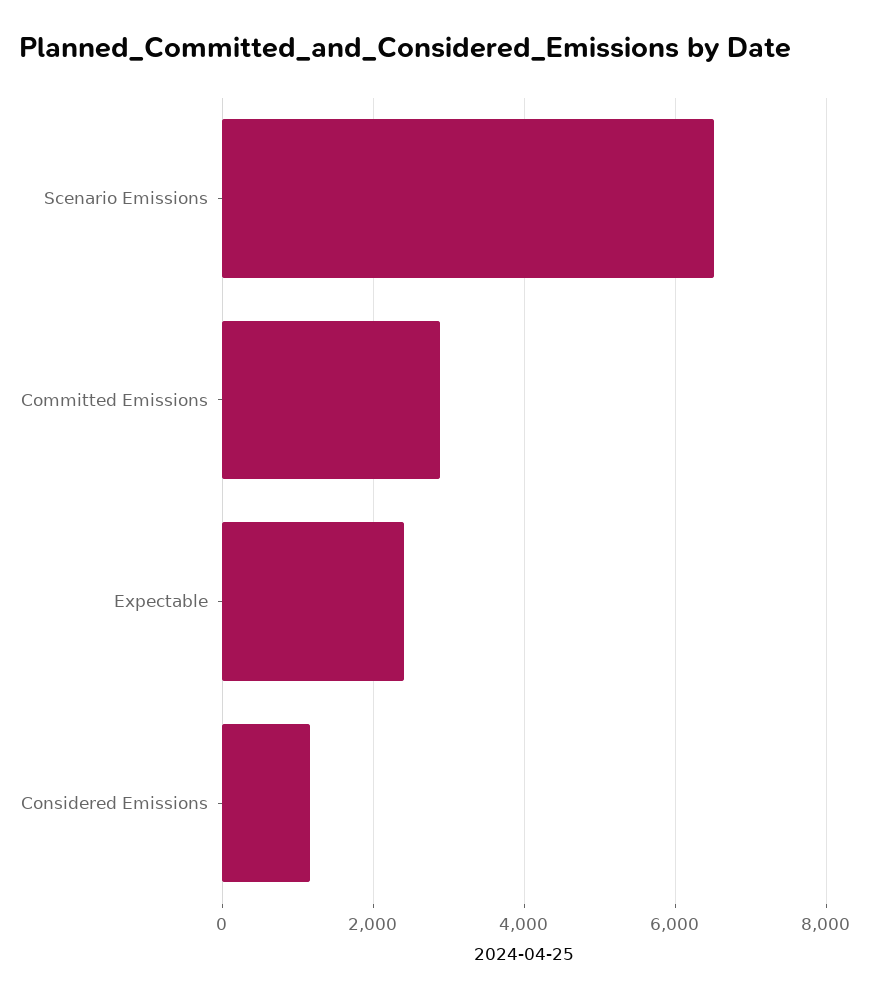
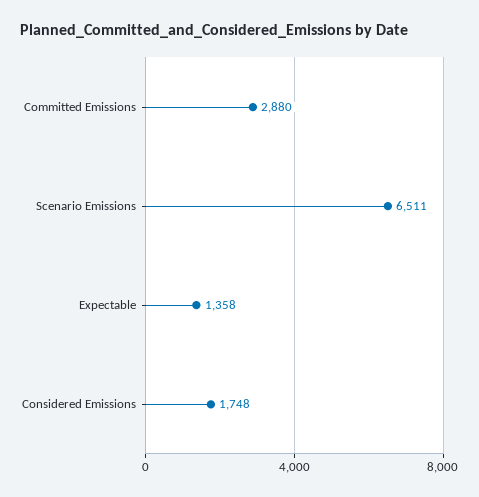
Expectable: 2400 -> 1358
Considered Emissions: 1200 -> 1748

